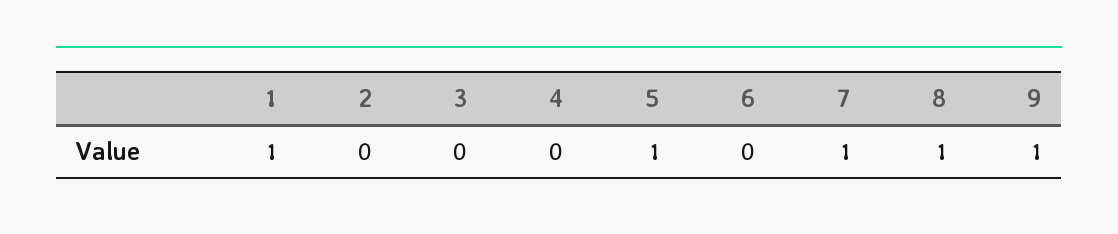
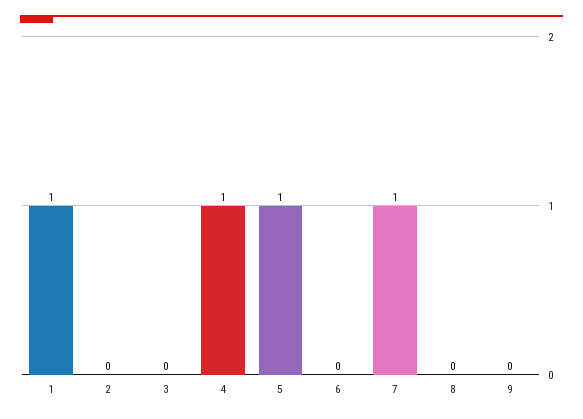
4: 0 -> 1
8: 1 -> 0
9: 1 -> 0

